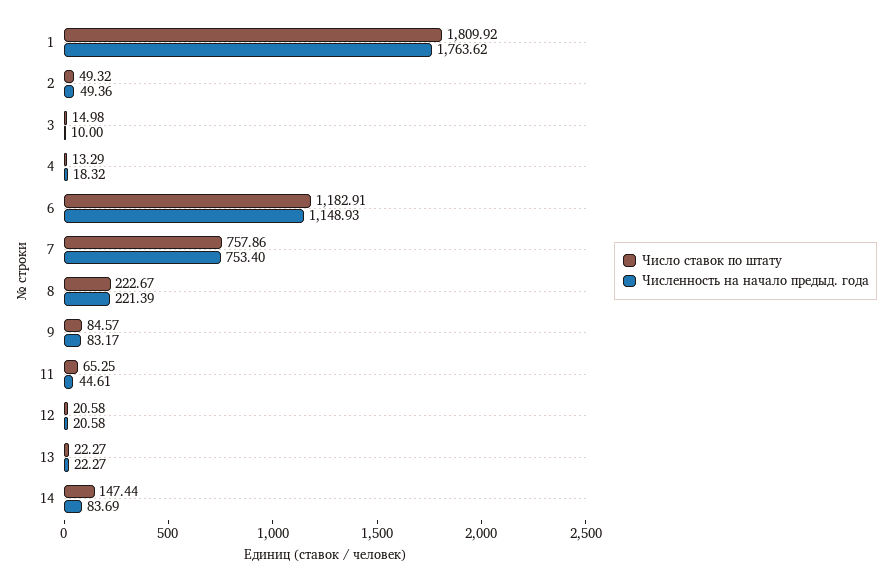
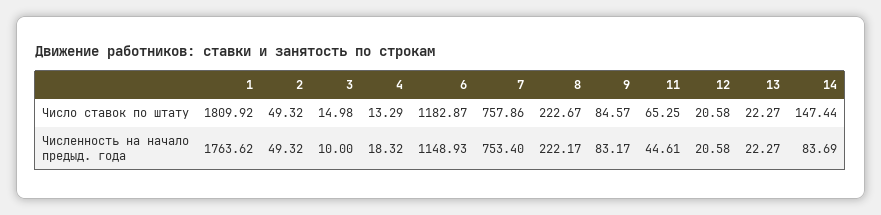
Численность на начало предыд. года, 2: 49.36 -> 49.32
Число ставок по штату, 6: 1182.91 -> 1182.87
Численность на начало предыд. года, 8: 221.39 -> 222.17

